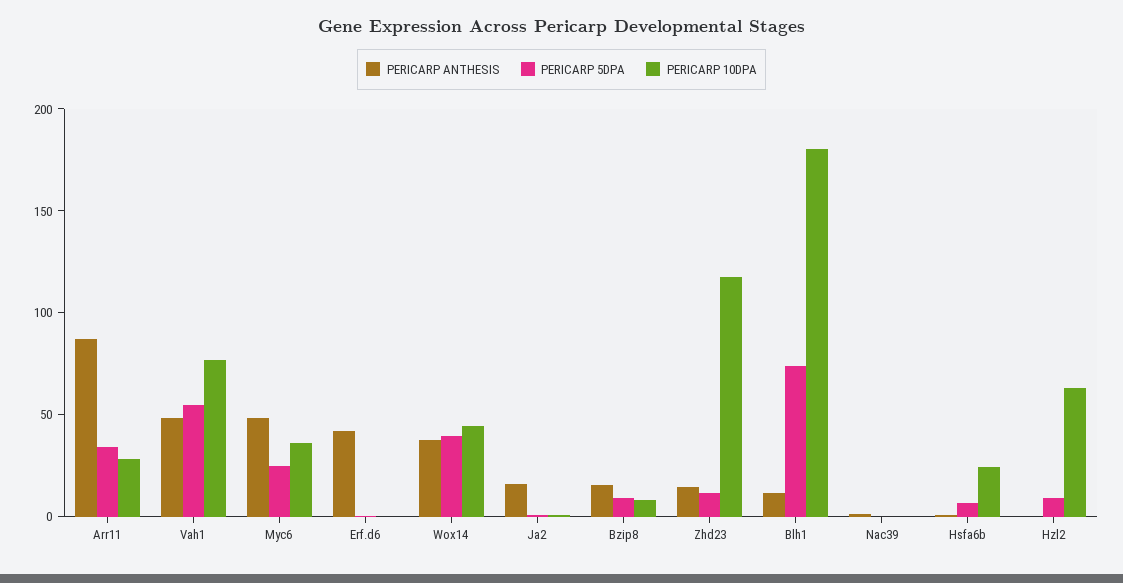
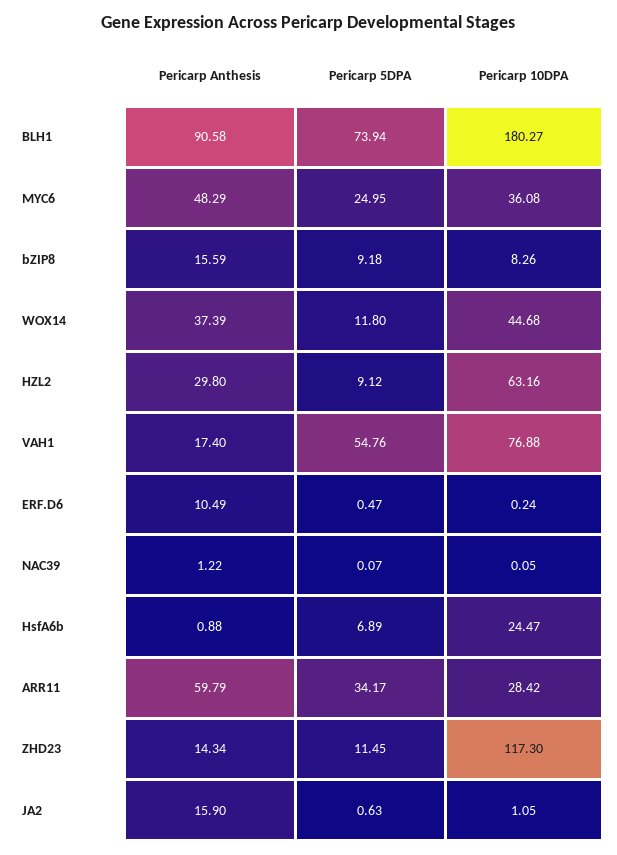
PERICARP ANTHESIS, Arr11: 90 -> 59.79
PERICARP ANTHESIS, Vah1: 50 -> 17.4
PERICARP ANTHESIS, Erf.d6: 40 -> 10.49
PERICARP 5DPA, Wox14: 40 -> 11.8
PERICARP ANTHESIS, Blh1: 10 -> 90.58
PERICARP ANTHESIS, Hzl2: 0 -> 29.8

